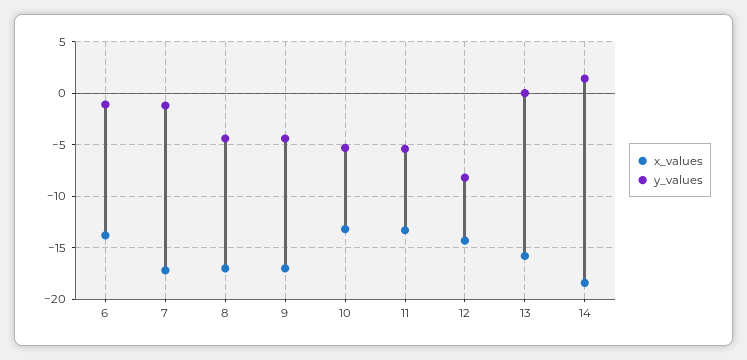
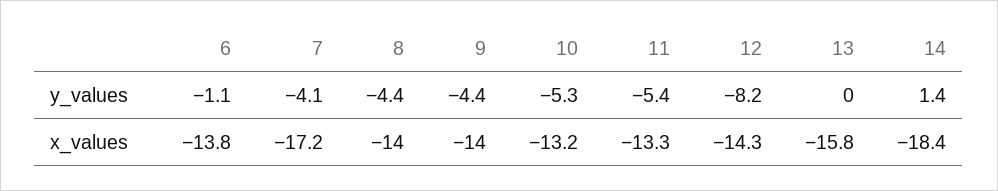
y_values, 7: -1 -> -4.1
x_values, 8: -17 -> -14
x_values, 9: -17 -> -14

